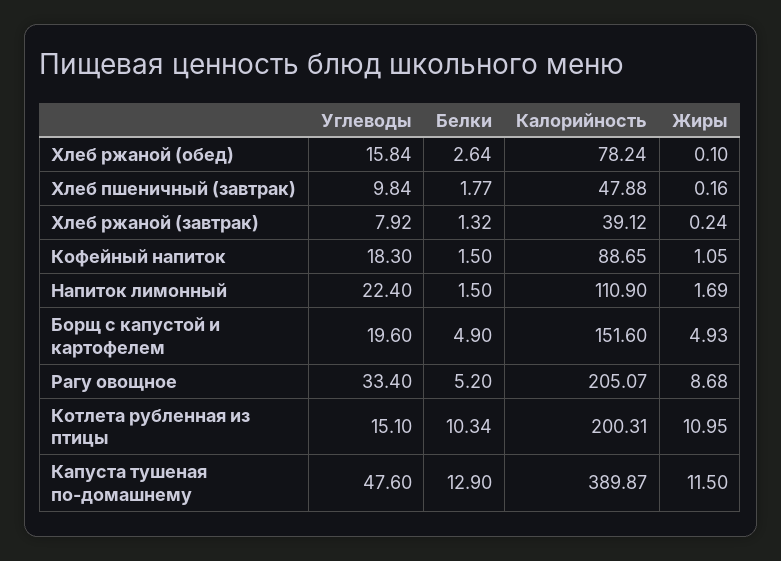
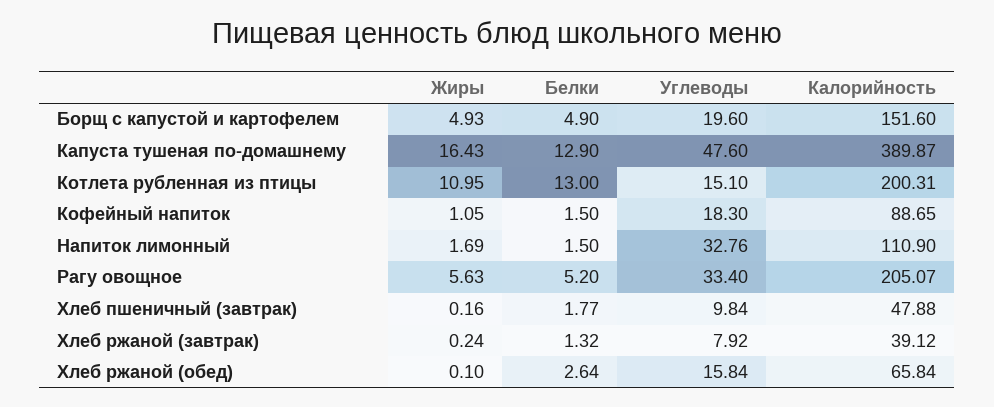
Калорийность, Хлеб ржаной (обед): 78.24 -> 65.84
Углеводы, Напиток лимонный: 22.4 -> 32.76
Жиры, Рагу овощное: 8.68 -> 5.63
Белки, Котлета рубленная из птицы: 10.34 -> 13
Жиры, Капуста тушеная по-домашнему: 11.5 -> 16.43

